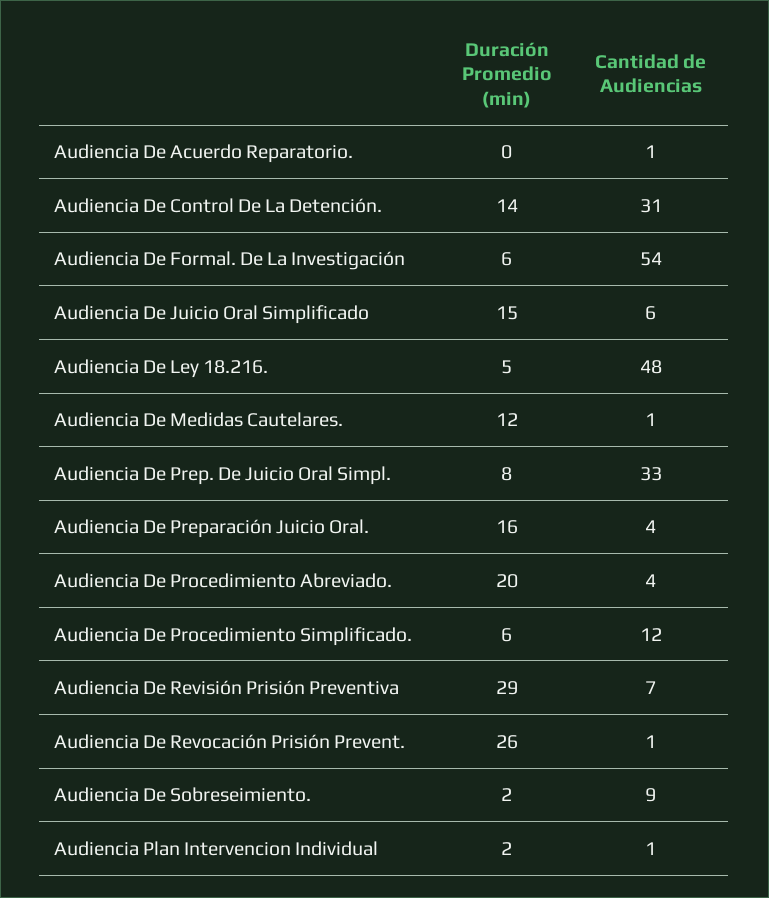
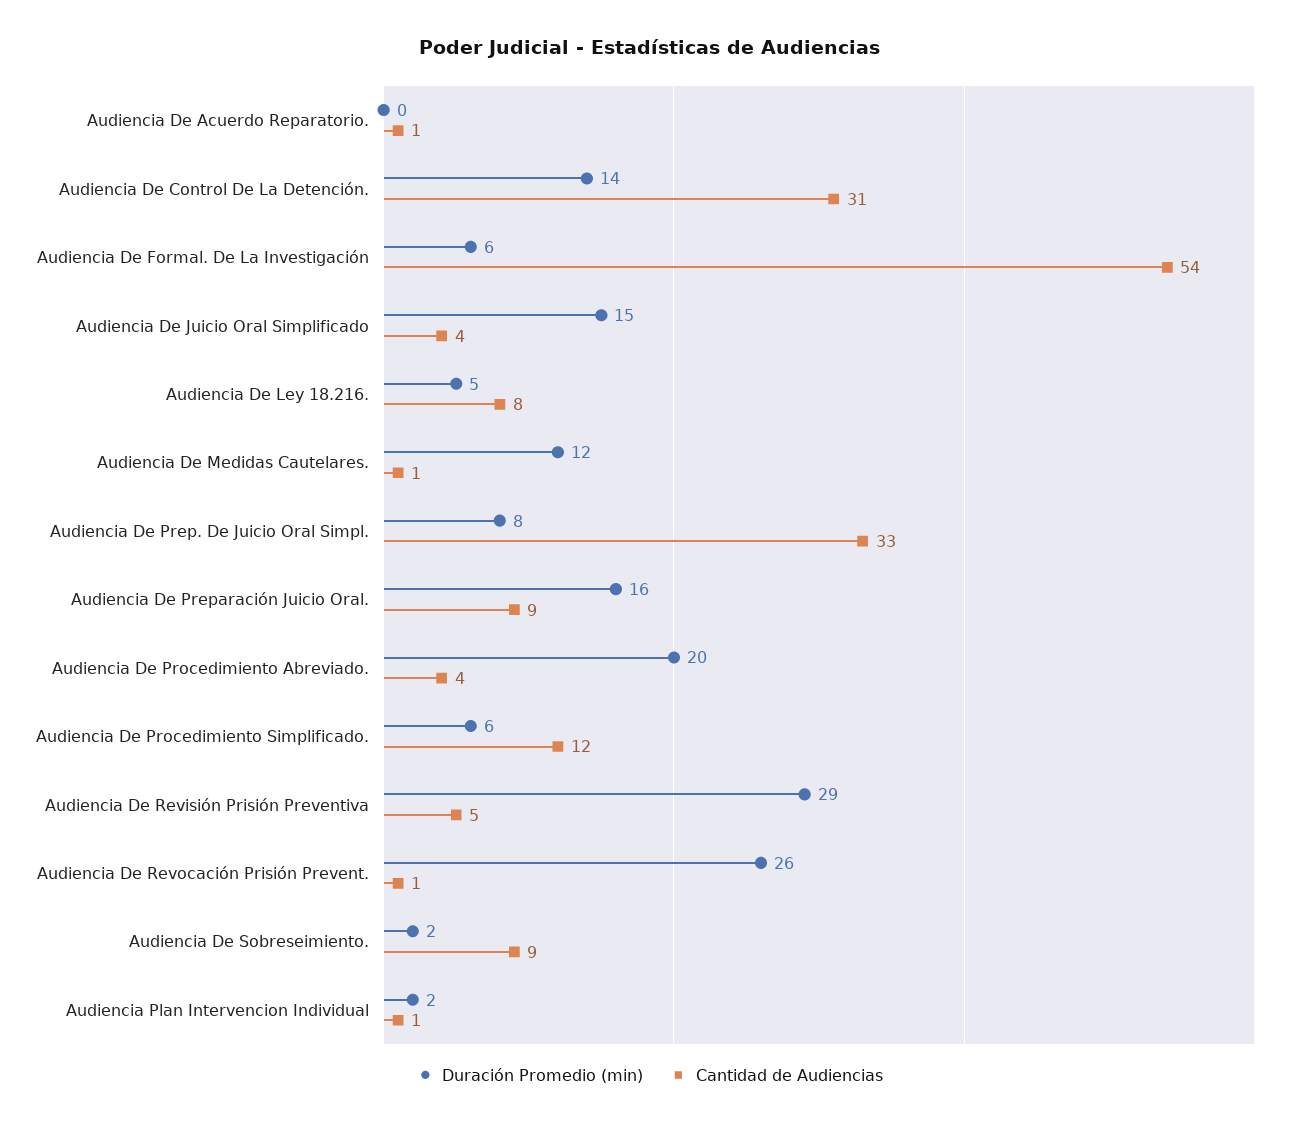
Cantidad de Audiencias, Audiencia De Juicio Oral Simplificado: 6 -> 4
Cantidad de Audiencias, Audiencia De Ley 18.216.: 48 -> 8
Cantidad de Audiencias, Audiencia De Preparación Juicio Oral.: 4 -> 9
Cantidad de Audiencias, Audiencia De Revisión Prisión Preventiva: 7 -> 5

